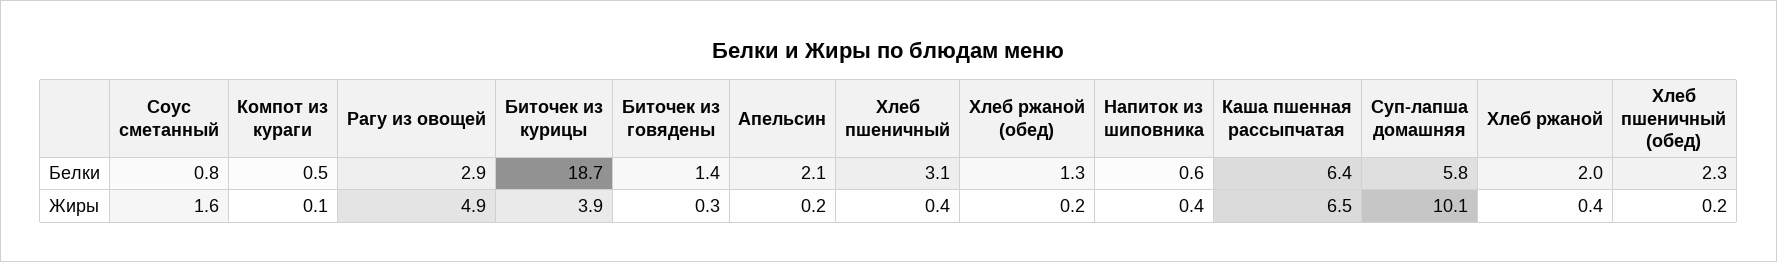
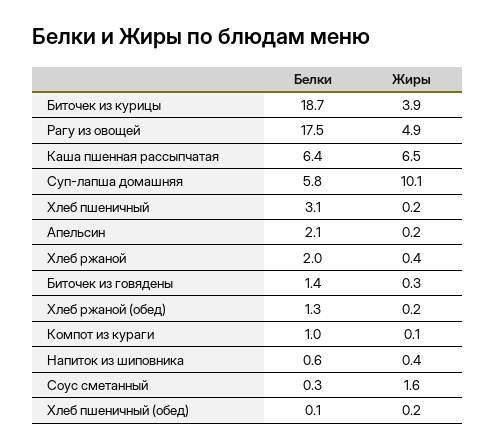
Соус сметанный, Белки: 0.8 -> 0.3
Компот из кураги, Белки: 0.5 -> 1
Рагу из овощей, Белки: 2.9 -> 17.5
Хлеб пшеничный (обед), Белки: 2.3 -> 0.1
Хлеб пшеничный, Жиры: 0.4 -> 0.2

